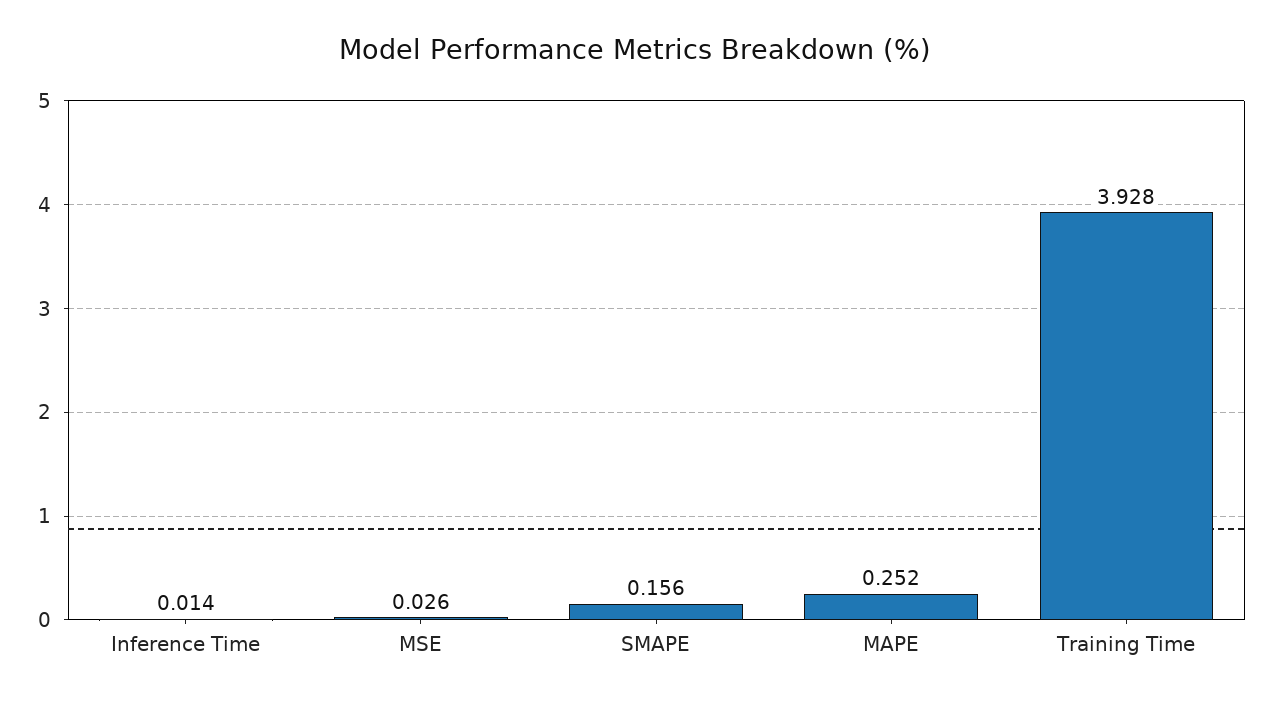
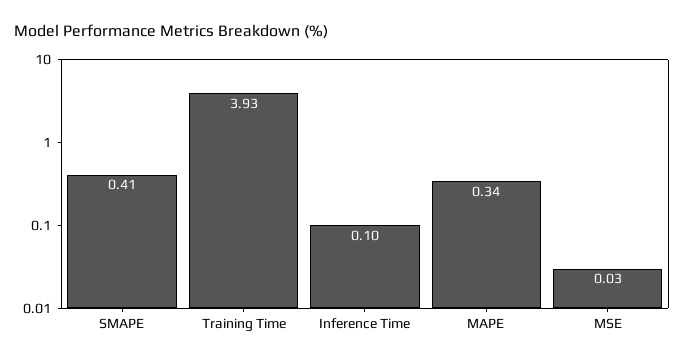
Inference Time: 0.014 -> 0.1
SMAPE: 0.156 -> 0.41
MAPE: 0.252 -> 0.34

